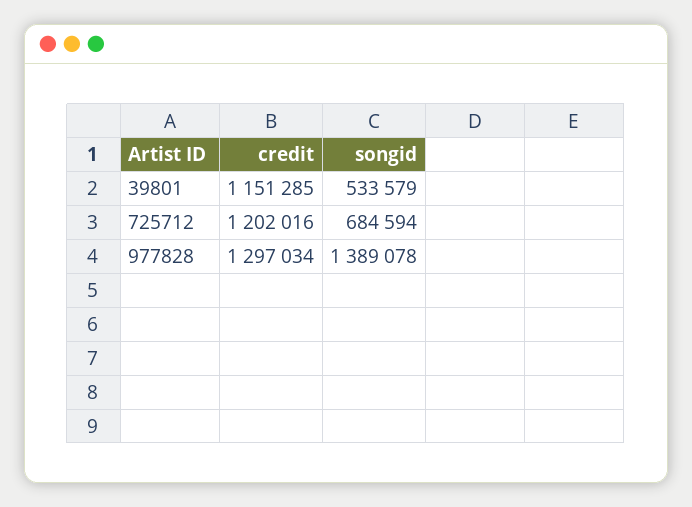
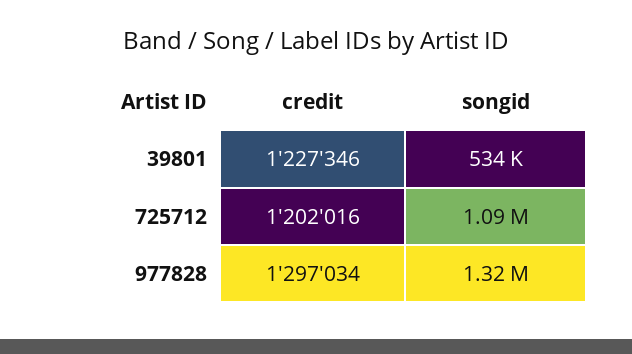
credit, 39801: 1151285 -> 1227346
songid, 725712: 684594 -> 1090000
songid, 977828: 1389078 -> 1320000

